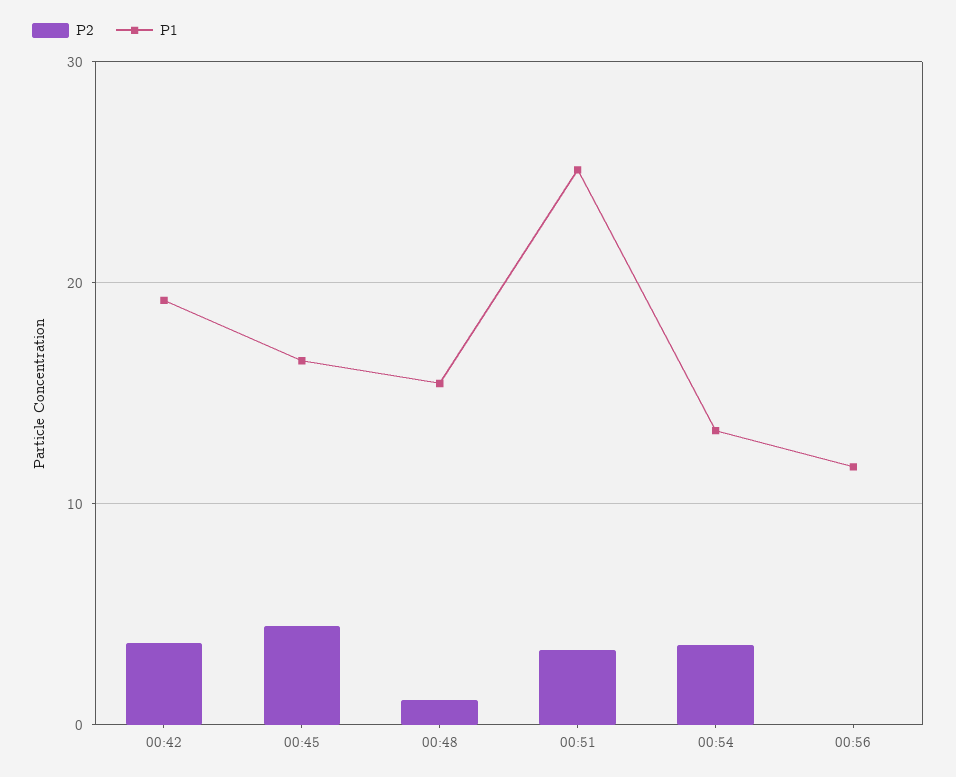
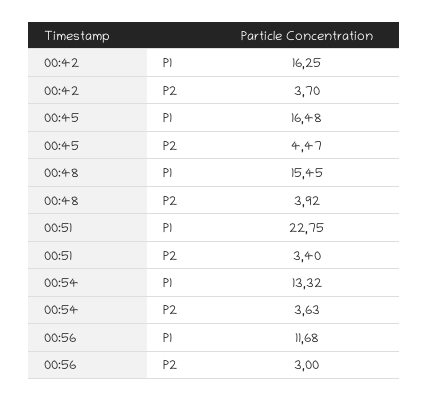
P1, 00:42: 19 -> 16.25
P2, 00:48: 1 -> 3.92
P1, 00:51: 25 -> 22.75
P2, 00:56: 0 -> 3

